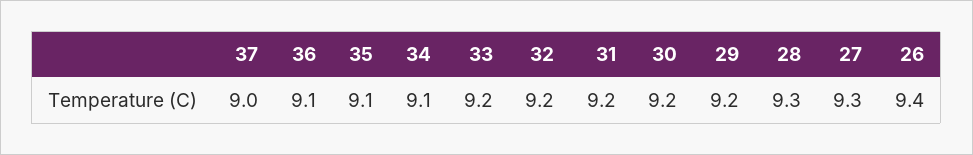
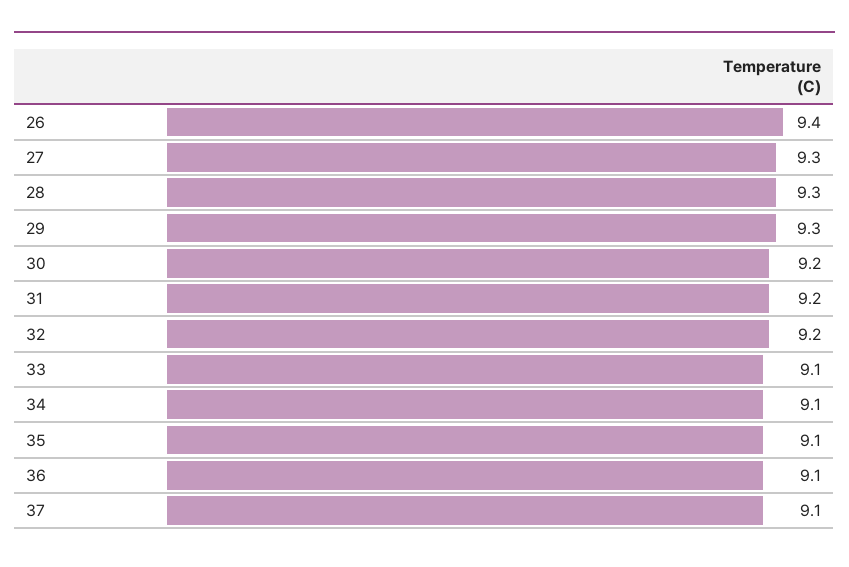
37: 9 -> 9.1
33: 9.2 -> 9.1
29: 9.2 -> 9.3

